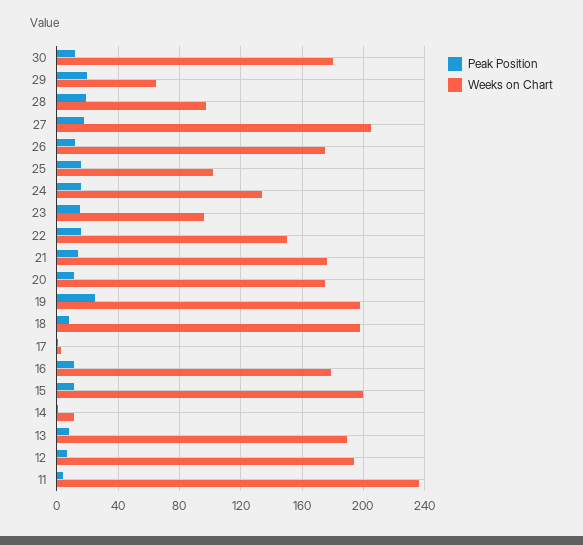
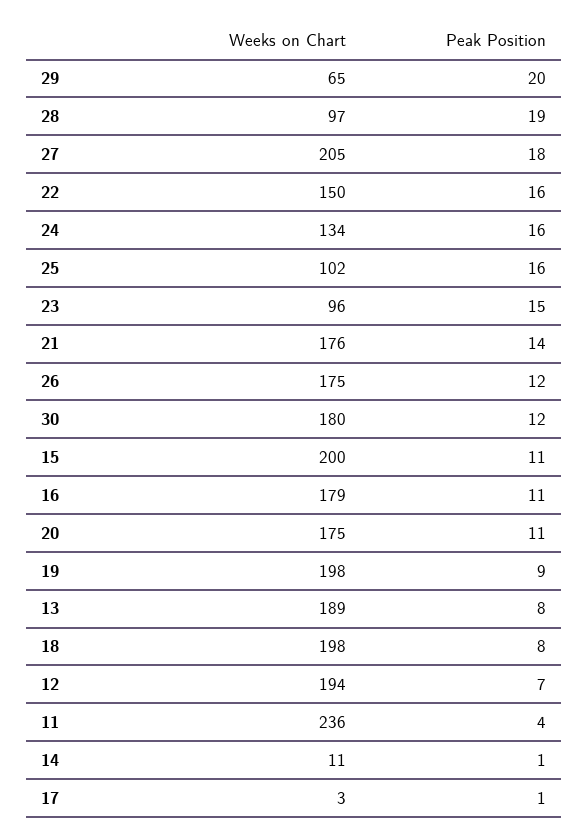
Peak Position, 19: 25 -> 9

